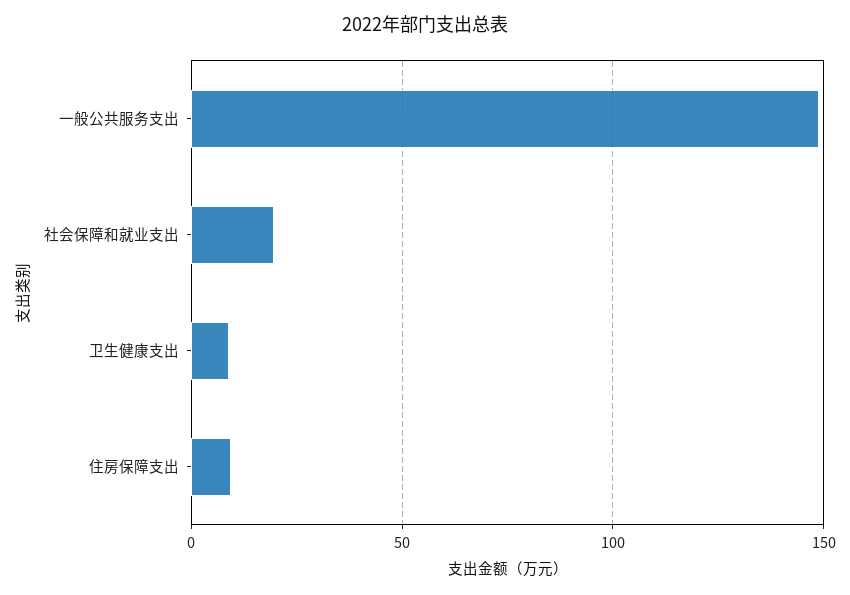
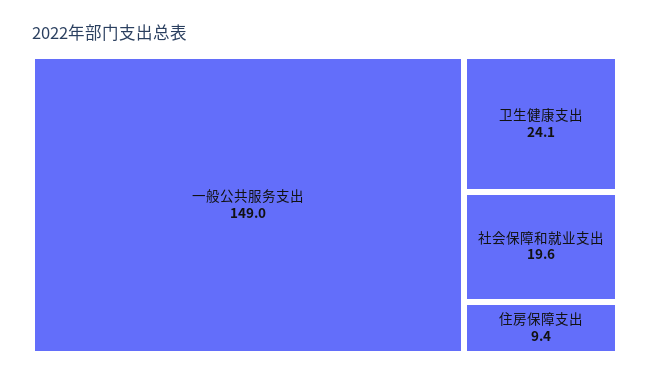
卫生健康支出: 10 -> 24.1

